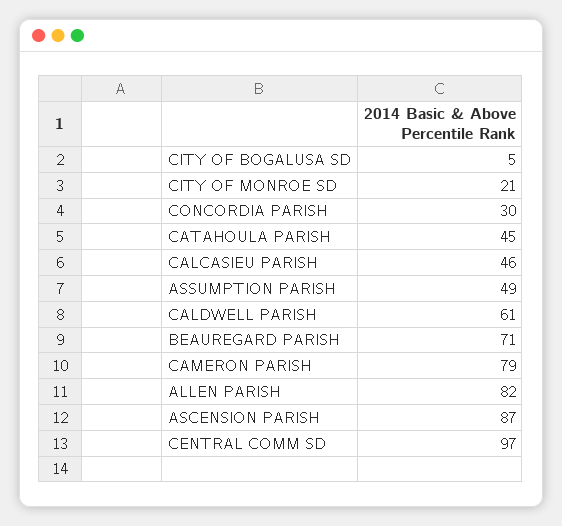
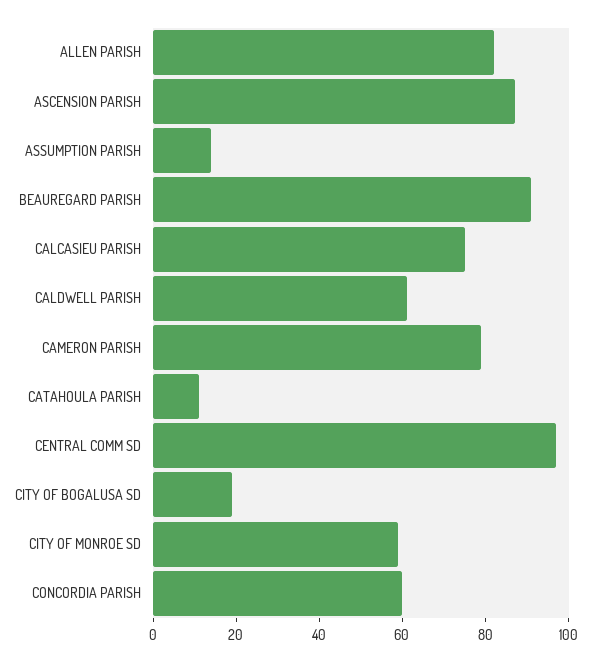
CITY OF BOGALUSA SD: 5 -> 20
CITY OF MONROE SD: 21 -> 60
CONCORDIA PARISH: 30 -> 60
CATAHOULA PARISH: 45 -> 10
CALCASIEU PARISH: 46 -> 75
ASSUMPTION PARISH: 49 -> 15
BEAUREGARD PARISH: 71 -> 90

